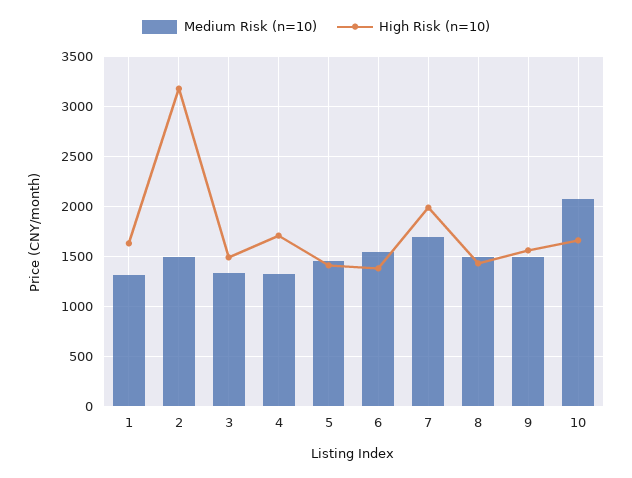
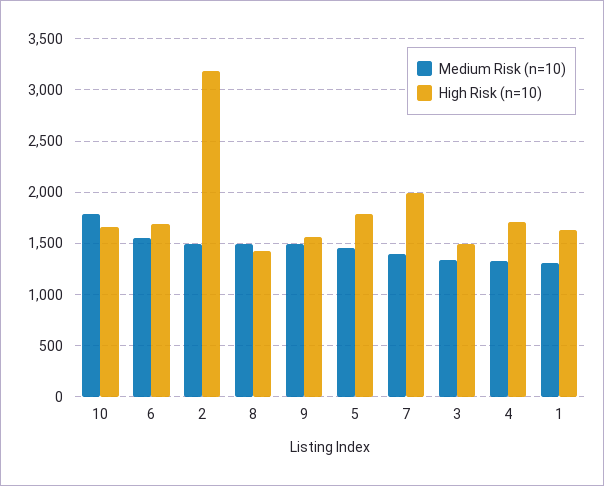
High Risk (n=10), 5: 1400 -> 1800
High Risk (n=10), 6: 1400 -> 1700
Medium Risk (n=10), 7: 1700 -> 1400
Medium Risk (n=10), 10: 2100 -> 1800

